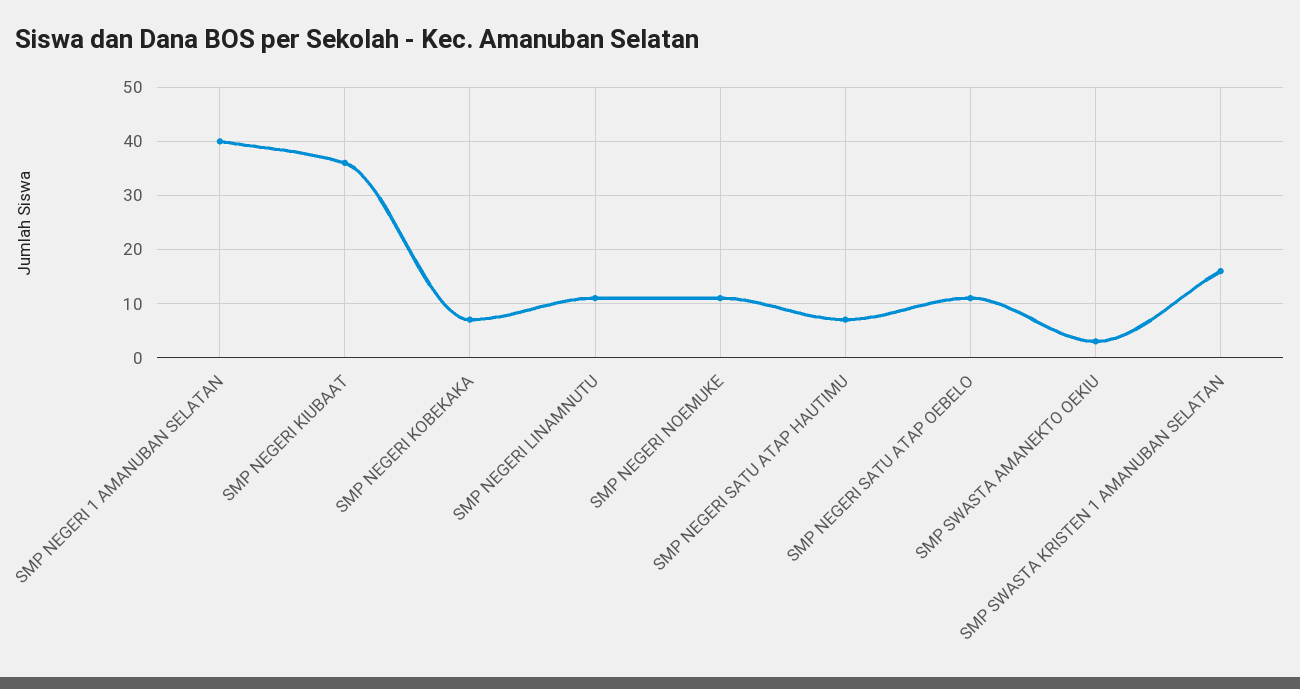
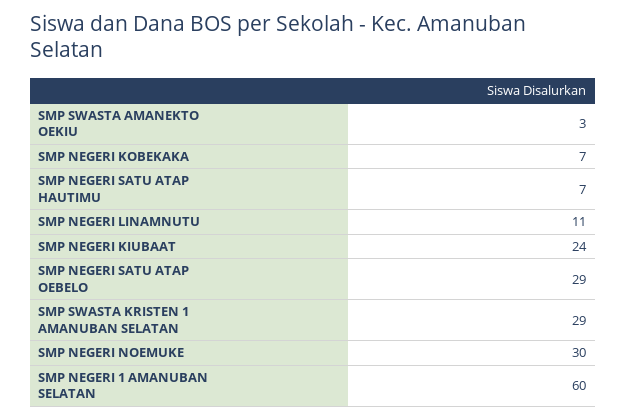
SMP NEGERI 1 AMANUBAN SELATAN: 40 -> 60
SMP NEGERI KIUBAAT: 35 -> 24
SMP NEGERI NOEMUKE: 10 -> 30
SMP NEGERI SATU ATAP OEBELO: 10 -> 29
SMP SWASTA KRISTEN 1 AMANUBAN SELATAN: 15 -> 29

